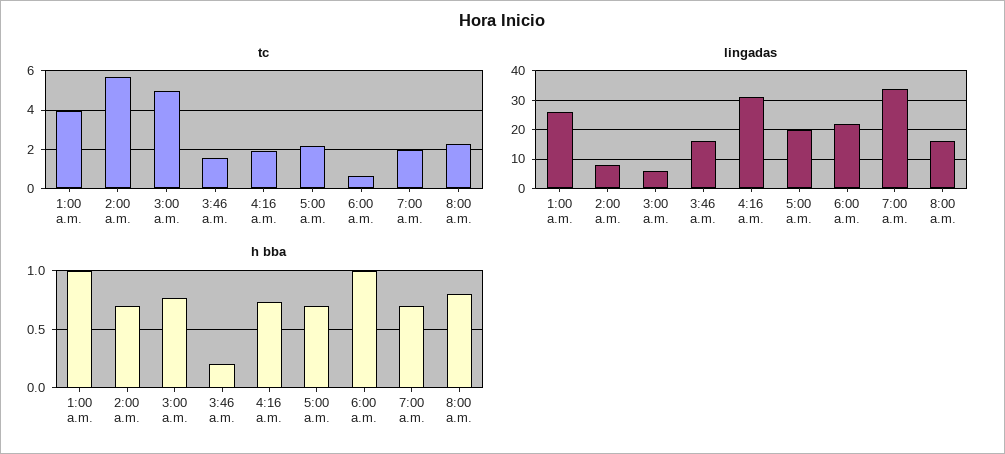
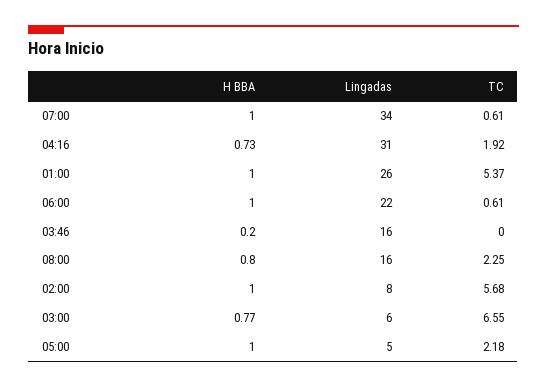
tc, 1:00 a.m.: 4 -> 5.37
tc, 3:00 a.m.: 5 -> 6.55
tc, 3:46 a.m.: 1.5 -> 0
tc, 7:00 a.m.: 2 -> 0.61
lingadas, 5:00 a.m.: 20 -> 5
h bba, 2:00 a.m.: 0.7 -> 1
h bba, 5:00 a.m.: 0.7 -> 1
h bba, 7:00 a.m.: 0.7 -> 1

